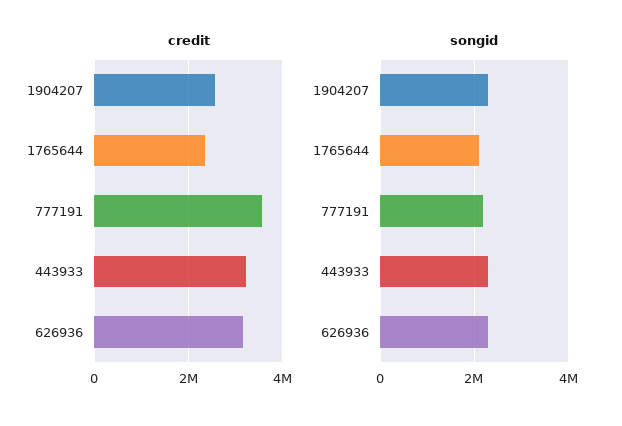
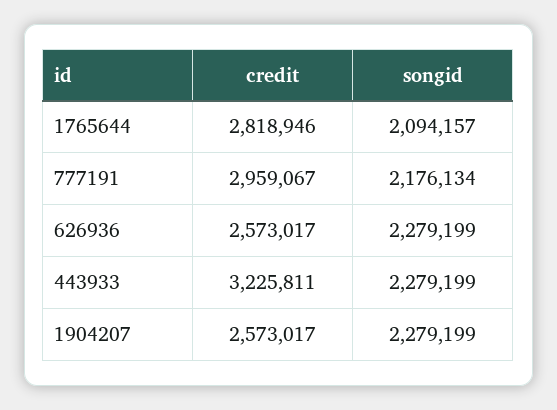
credit, 1765644: 2400000 -> 2818946
credit, 777191: 3600000 -> 2959067
credit, 626936: 3200000 -> 2573017

